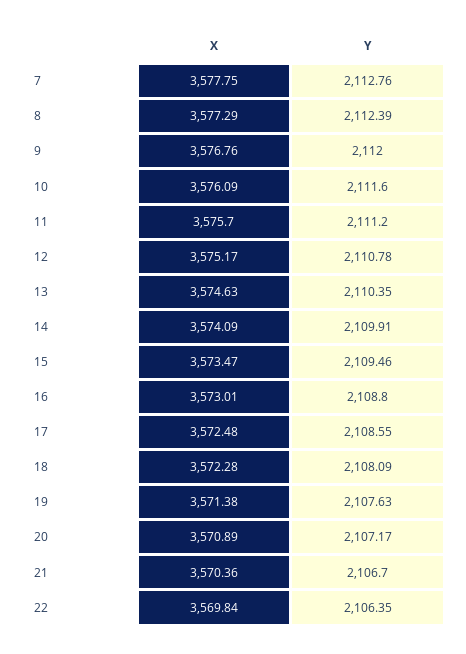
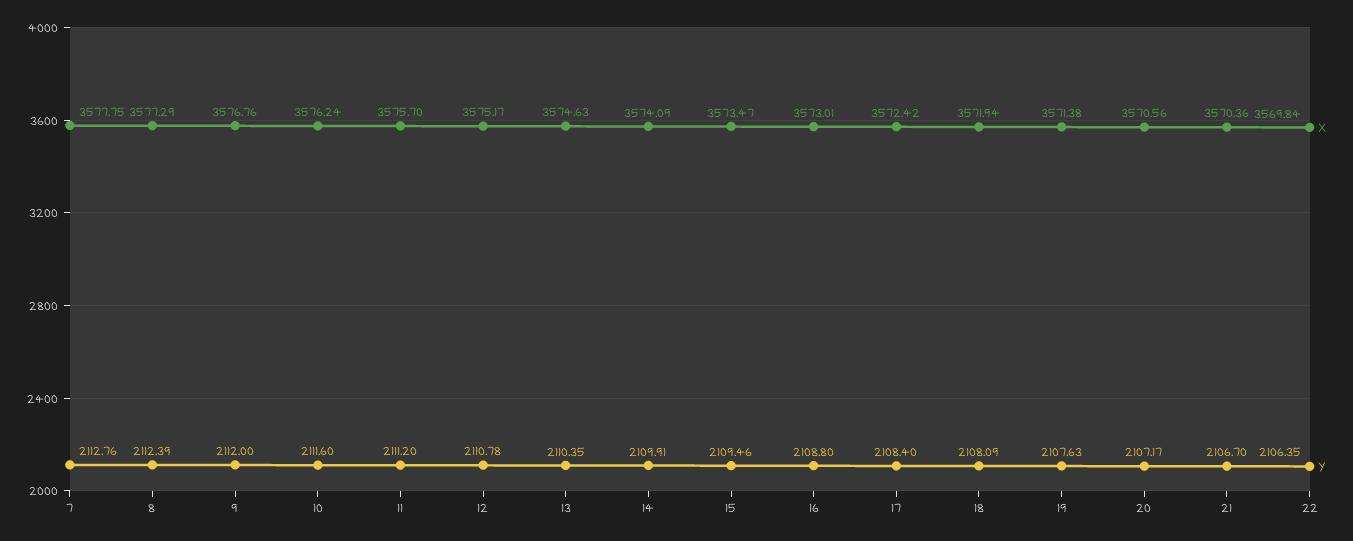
X, 10: 3576.09 -> 3576.24
X, 17: 3572.48 -> 3572.42
Y, 17: 2108.55 -> 2108.4
X, 18: 3572.28 -> 3571.94
X, 20: 3570.89 -> 3570.56

